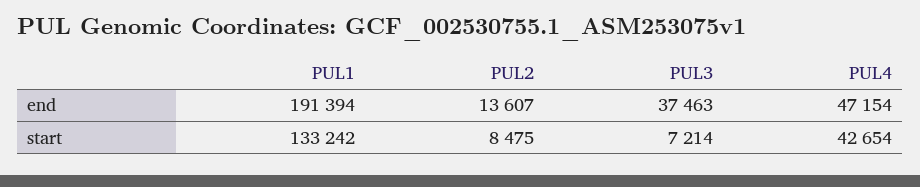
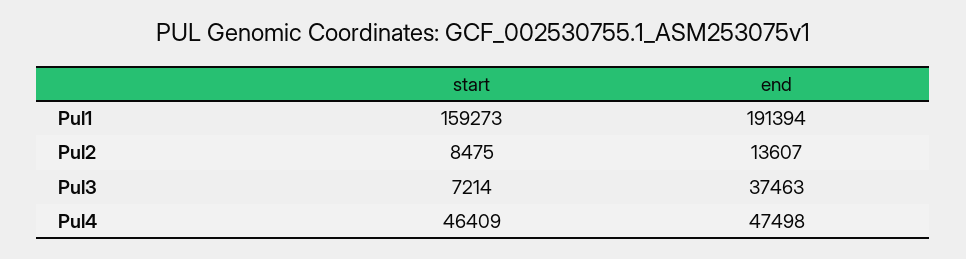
PUL4, end: 47154 -> 47498
PUL1, start: 133242 -> 159273
PUL4, start: 42654 -> 46409

